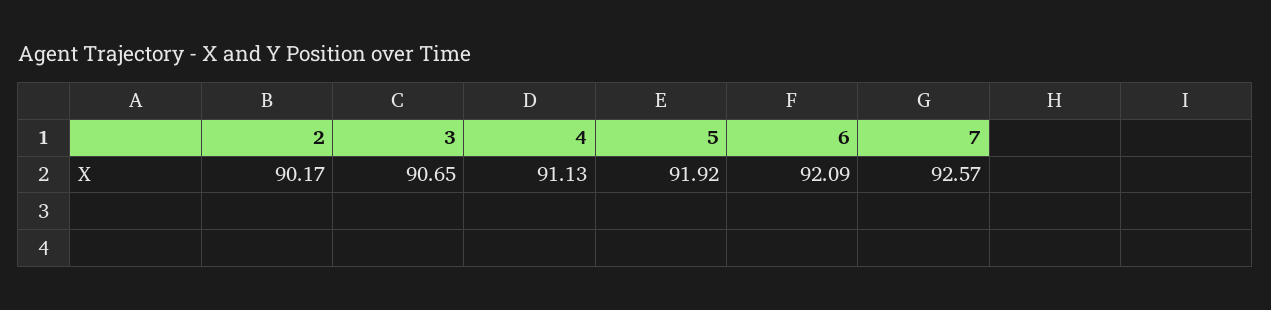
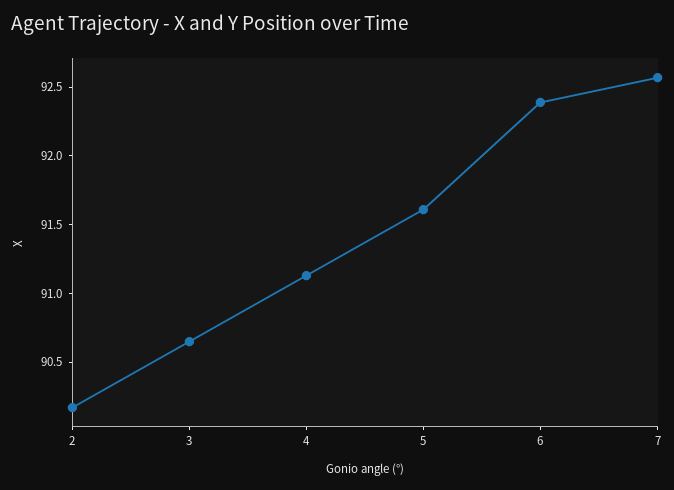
5: 91.92 -> 91.6
6: 92.09 -> 92.4

